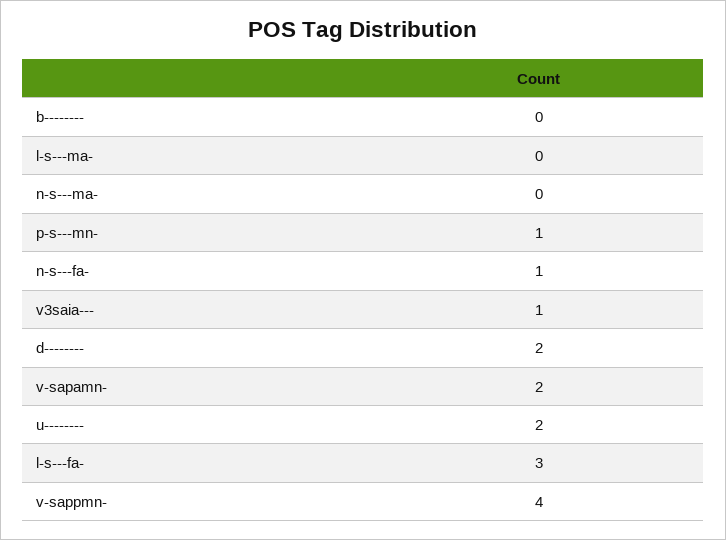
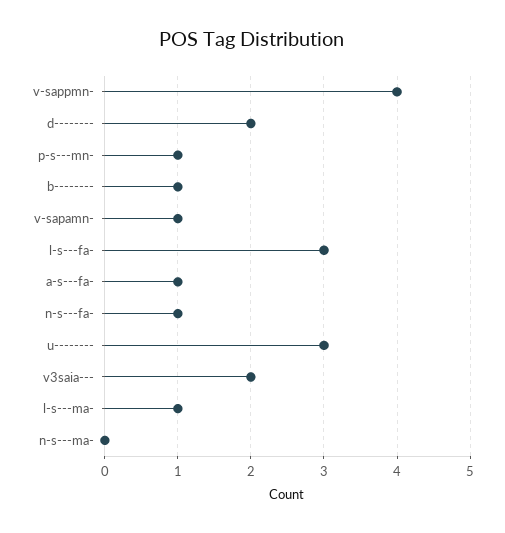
b--------: 0 -> 1
l-s---ma-: 0 -> 1
v3saia---: 1 -> 2
v-sapamn-: 2 -> 1
u--------: 2 -> 3
a-s---fa-: none -> 1

